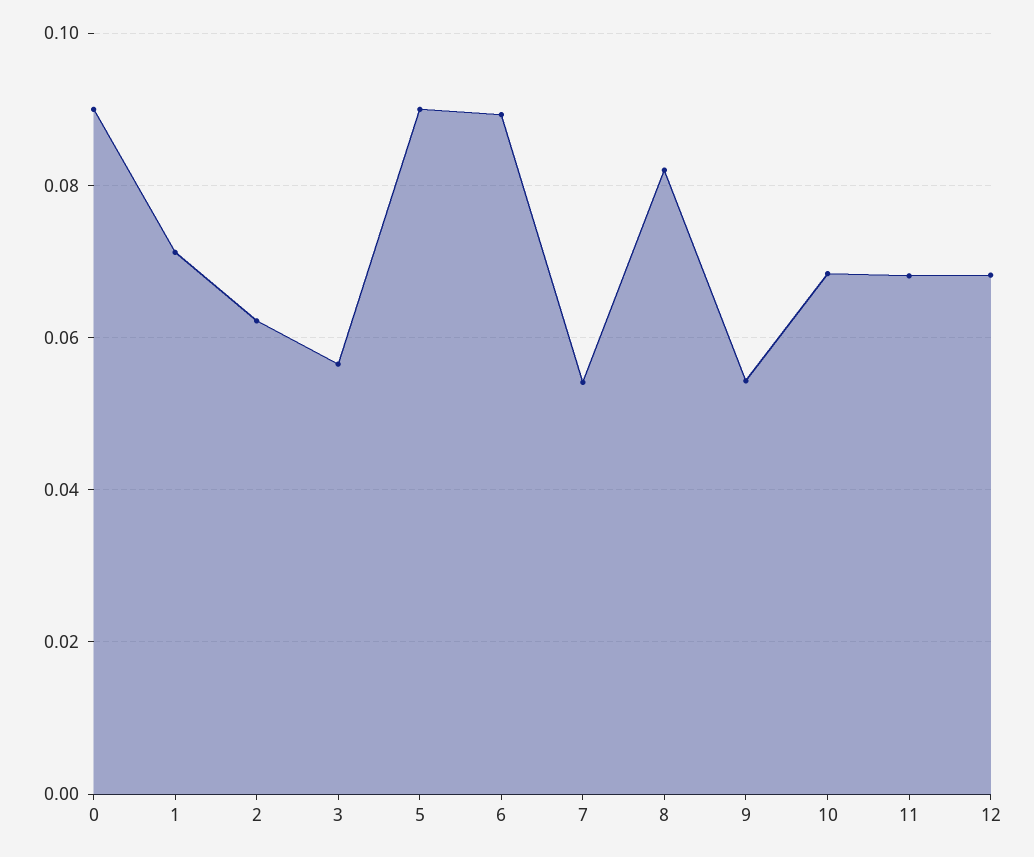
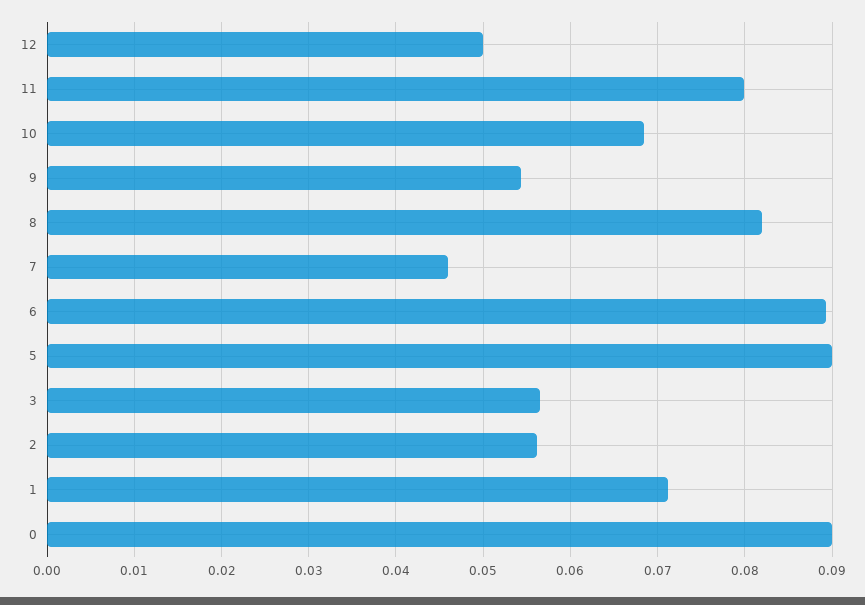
2: 0.062 -> 0.056
7: 0.054 -> 0.046
11: 0.068 -> 0.08
12: 0.068 -> 0.05

